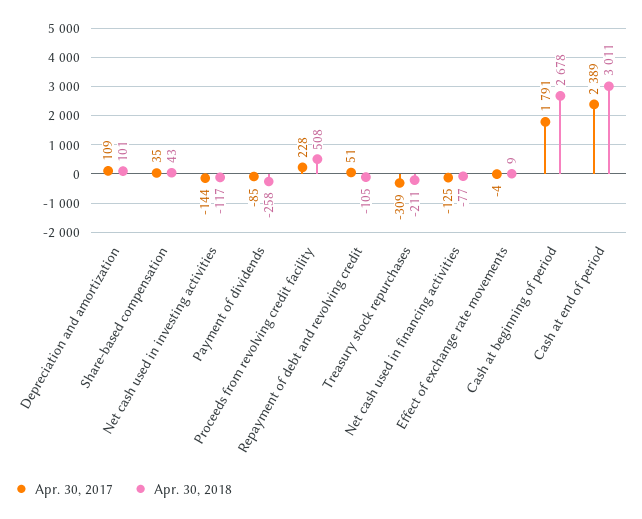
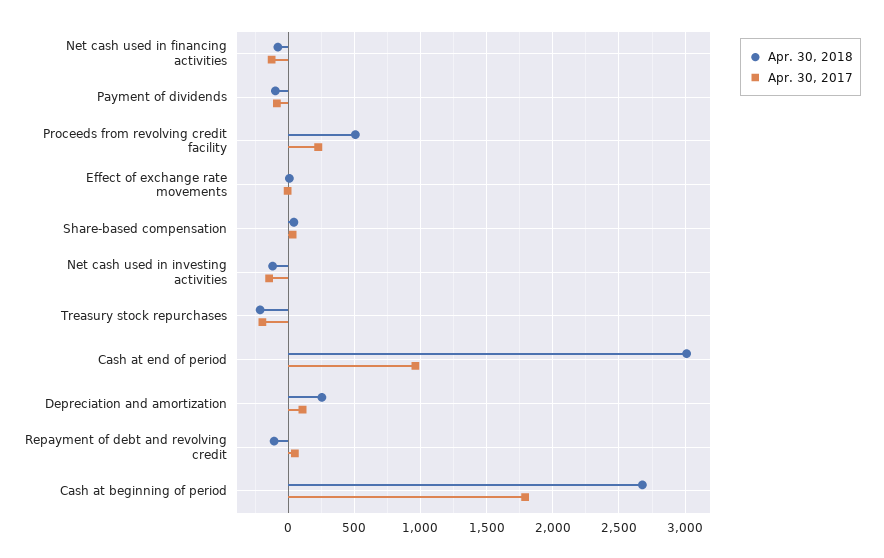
Apr. 30, 2018, Depreciation and amortization: 101 -> 250
Apr. 30, 2018, Payment of dividends: -258 -> -100
Apr. 30, 2017, Treasury stock repurchases: -309 -> -200
Apr. 30, 2017, Cash at end of period: 2389 -> 950

